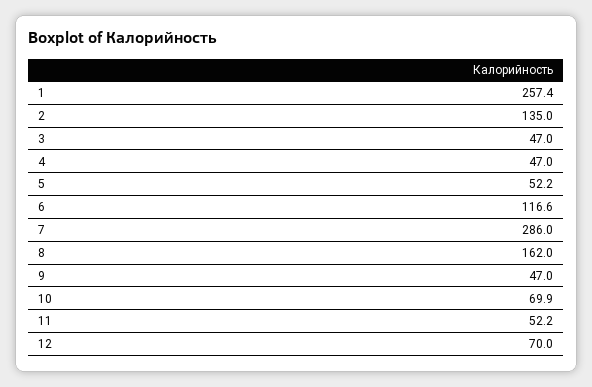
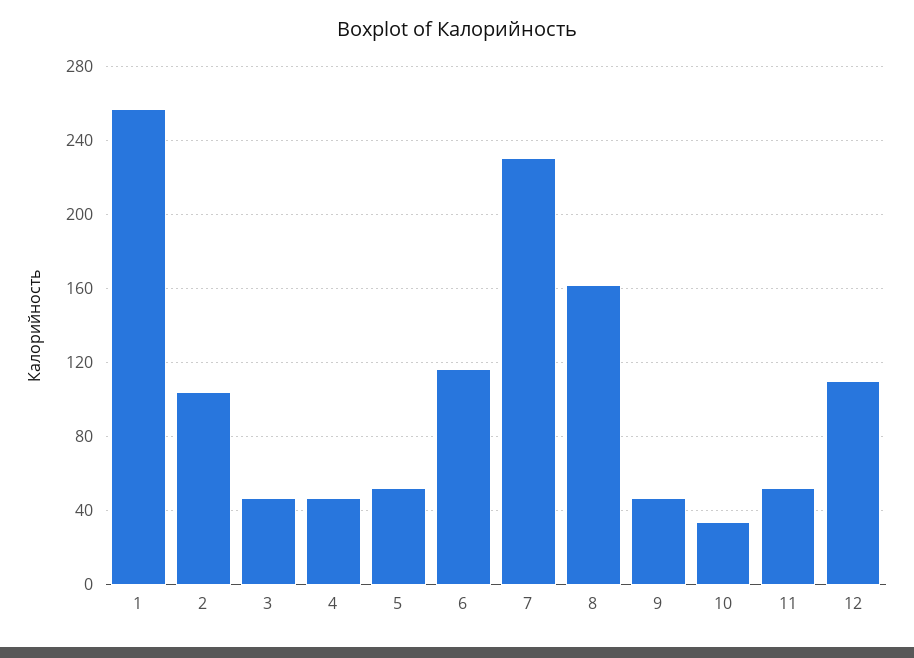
2: 135 -> 105
7: 286 -> 230
10: 69.9 -> 35
12: 70 -> 110

